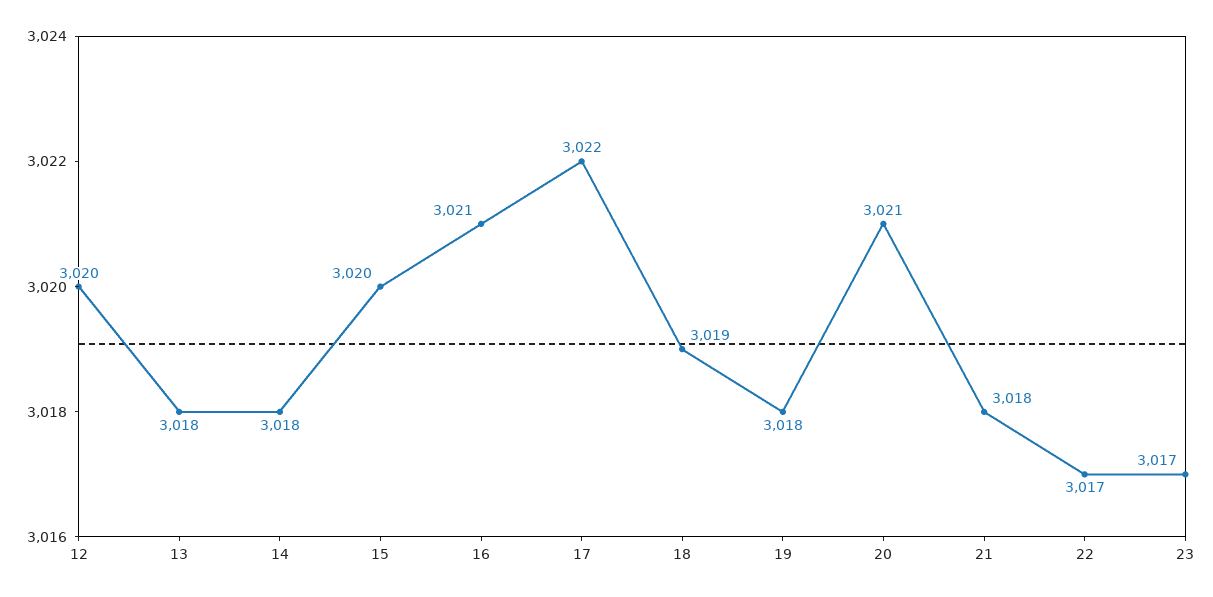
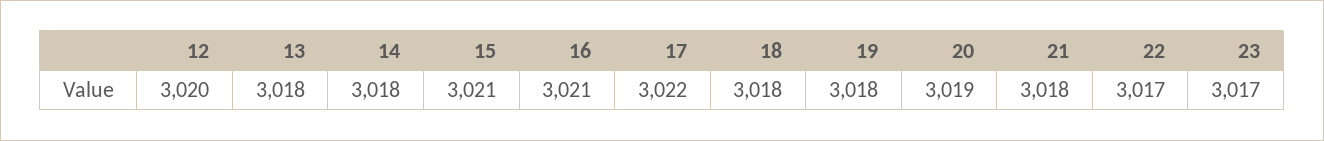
15: 3020 -> 3021
18: 3019 -> 3018
20: 3021 -> 3019

